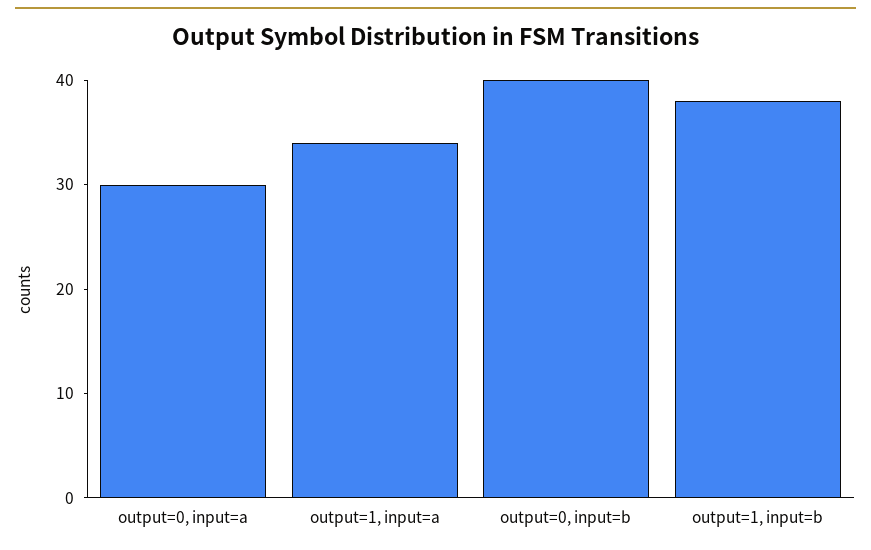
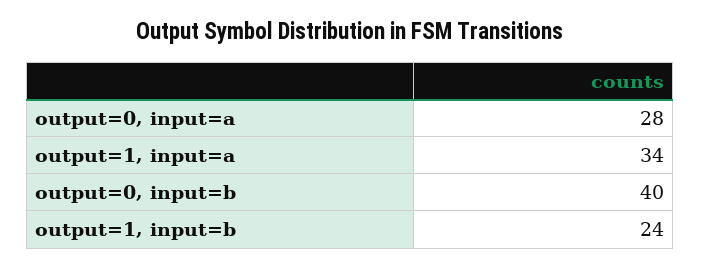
output=0, input=a: 30 -> 28
output=1, input=b: 38 -> 24

